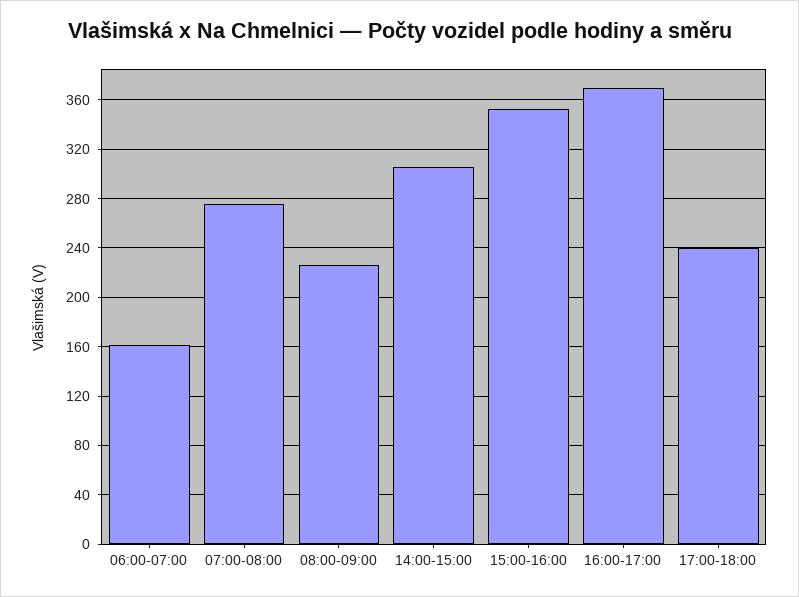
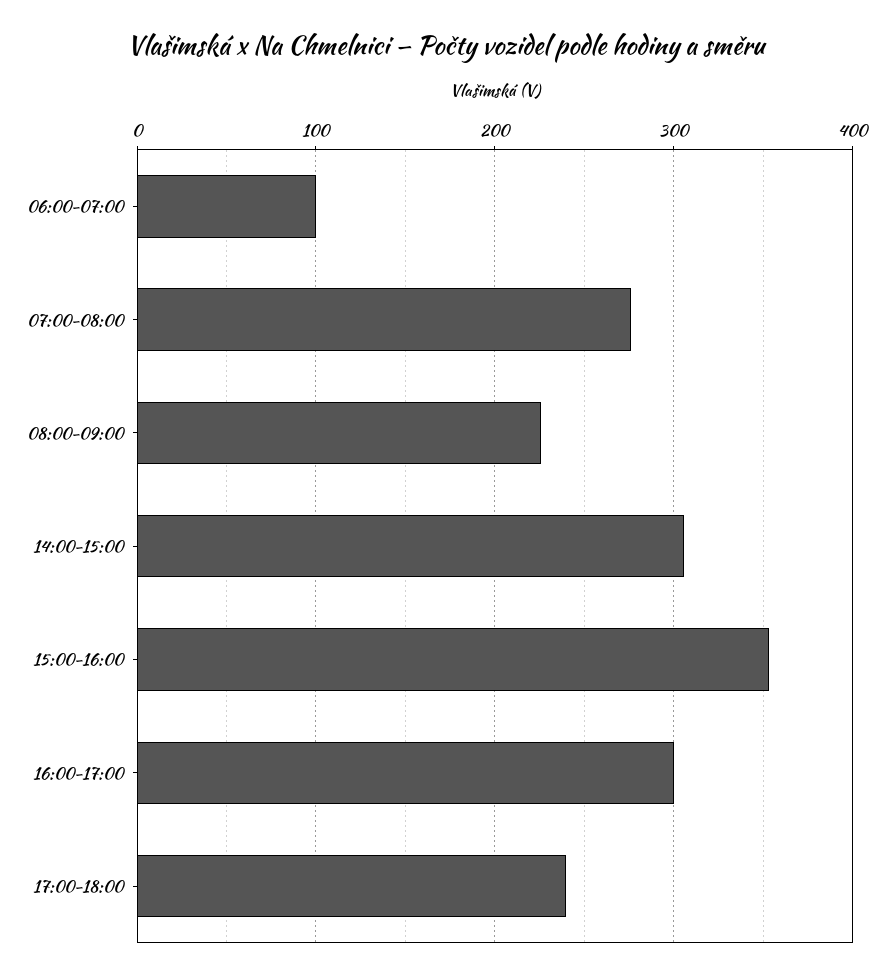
06:00-07:00: 160 -> 100
16:00-17:00: 370 -> 300

